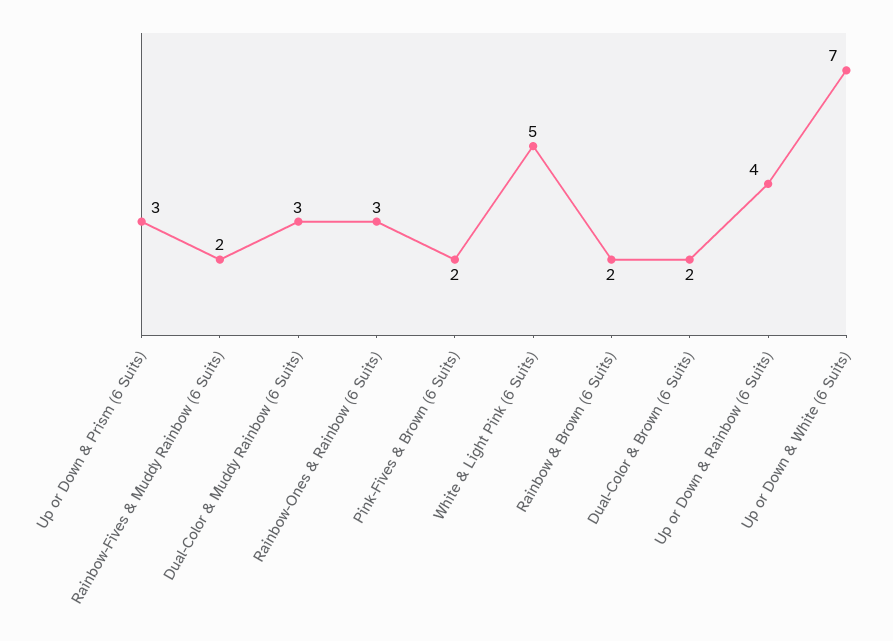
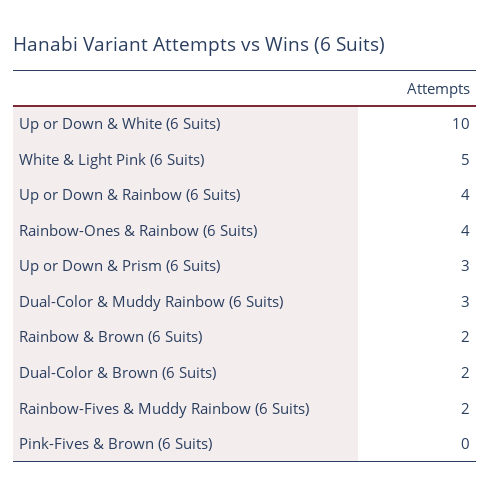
Rainbow-Ones & Rainbow (6 Suits): 3 -> 4
Pink-Fives & Brown (6 Suits): 2 -> 0
Up or Down & White (6 Suits): 7 -> 10

